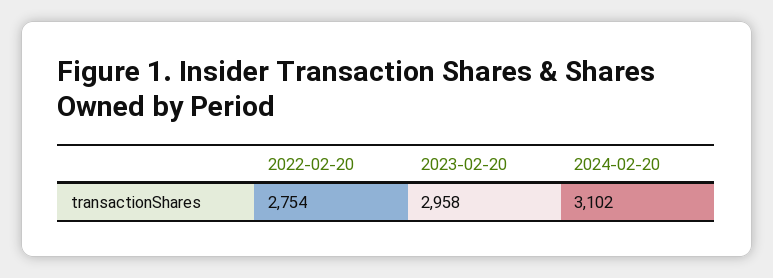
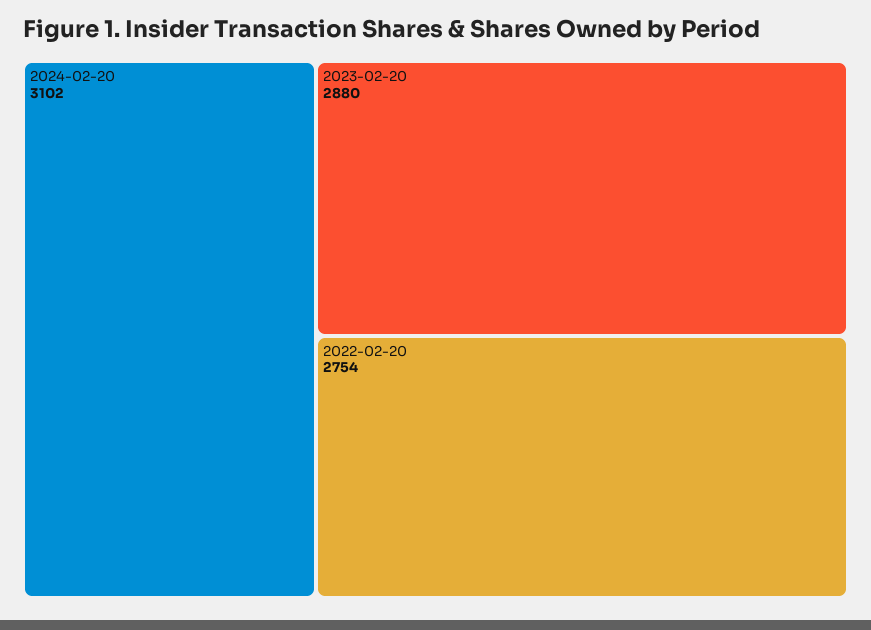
2023-02-20: 2958 -> 2880

